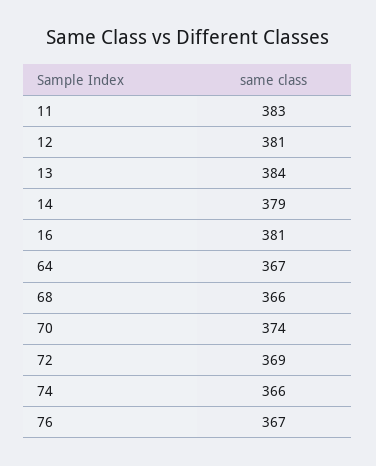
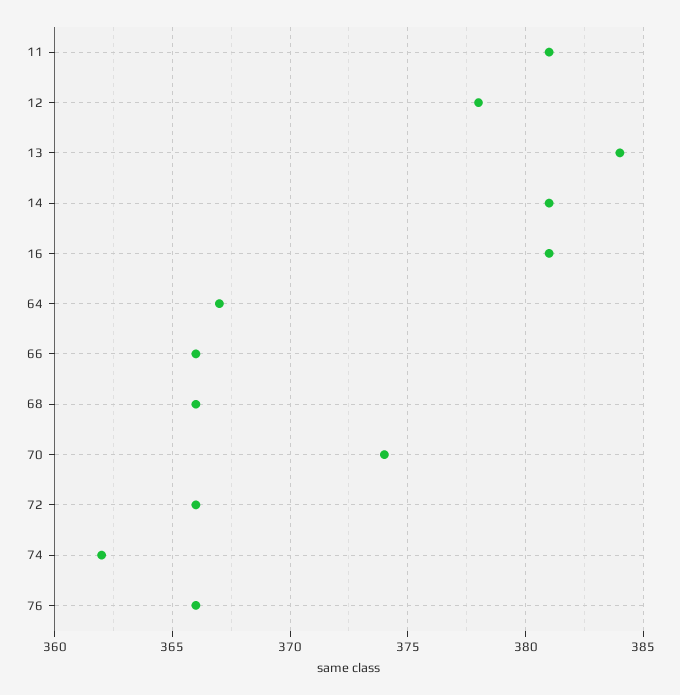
11: 383 -> 381
12: 381 -> 378
14: 379 -> 381
72: 369 -> 366
74: 366 -> 362
76: 367 -> 366
66: none -> 366

